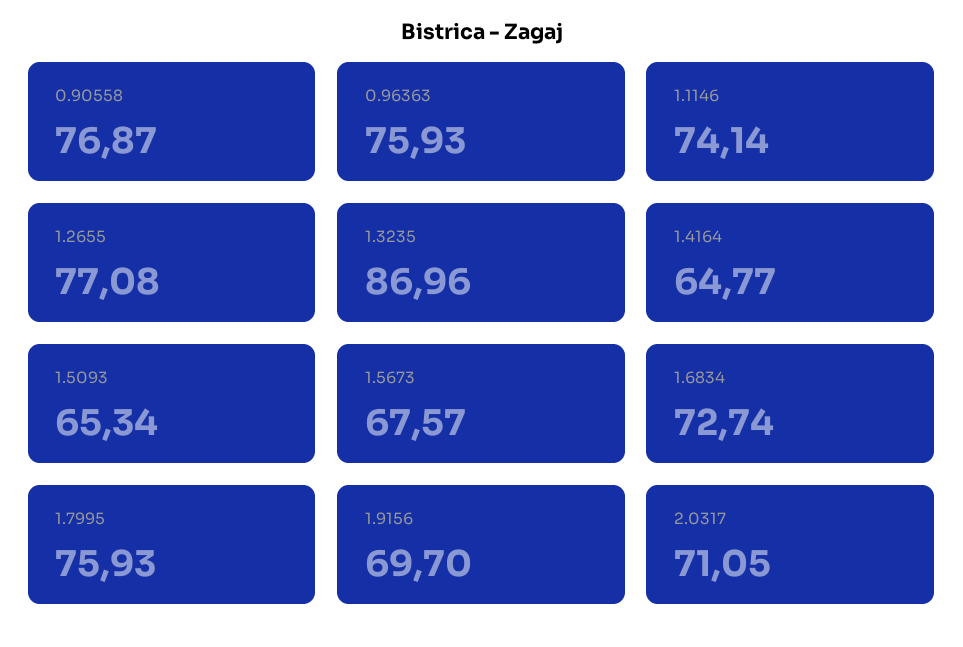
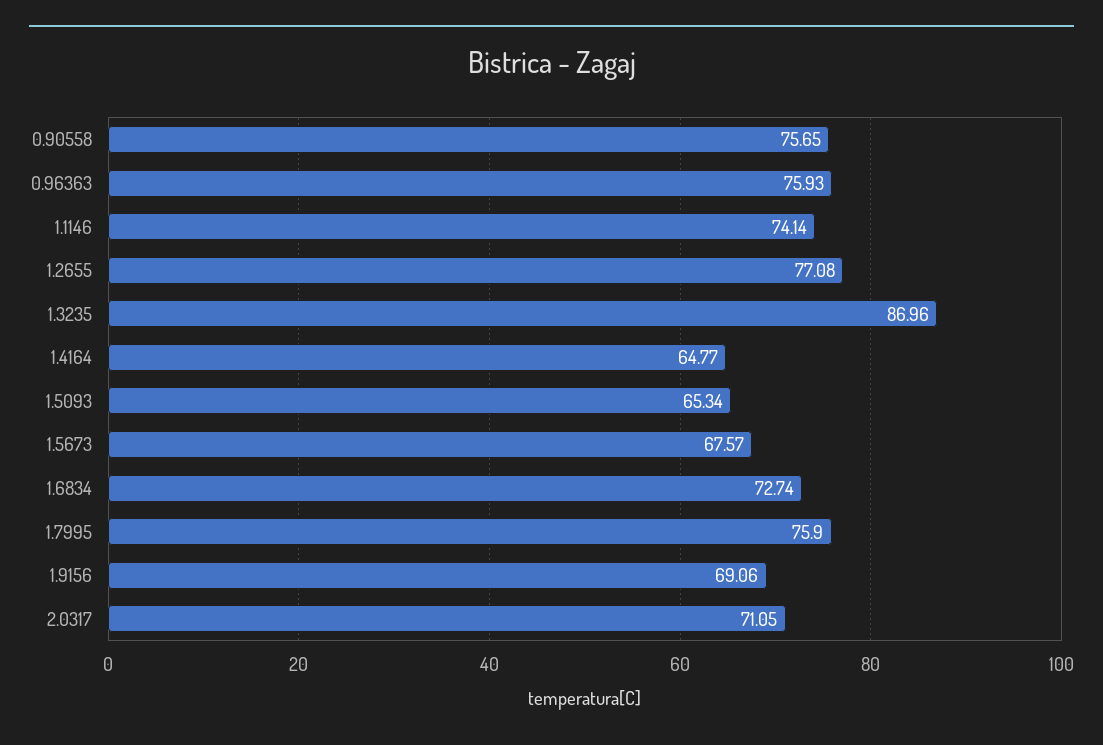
0.90558: 76.87 -> 75.65
1.7995: 75.93 -> 75.9
1.9156: 69.7 -> 69.06

